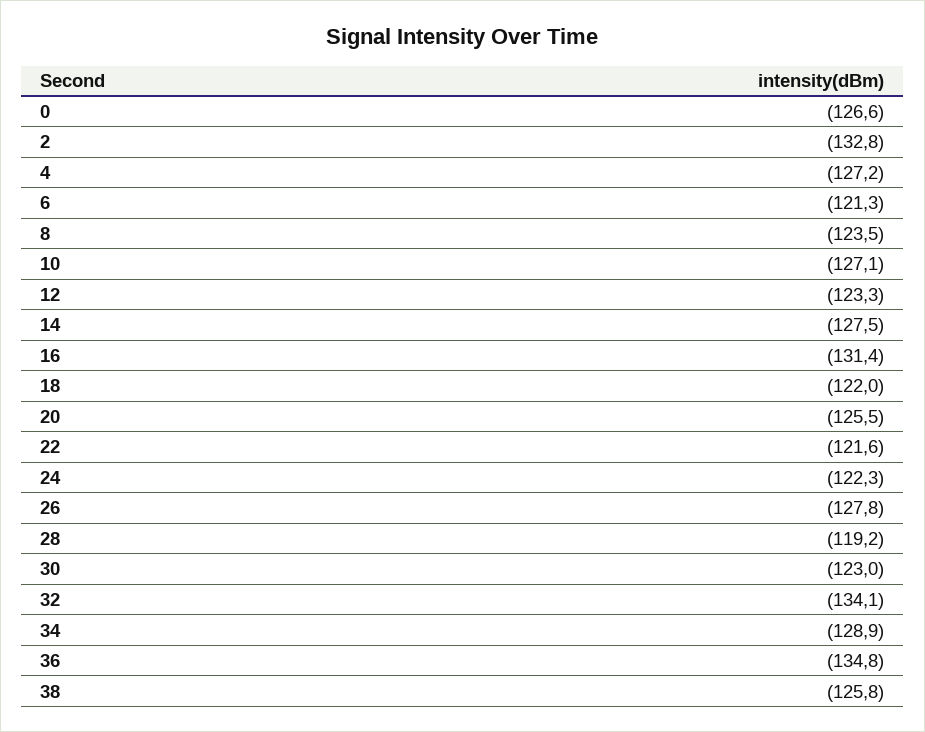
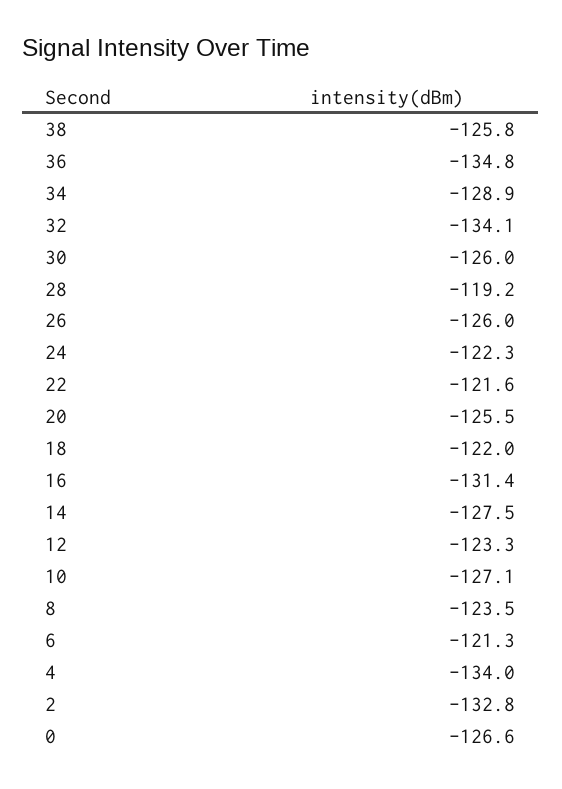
4: -127.2 -> -134
26: -127.8 -> -126
30: -123 -> -126

